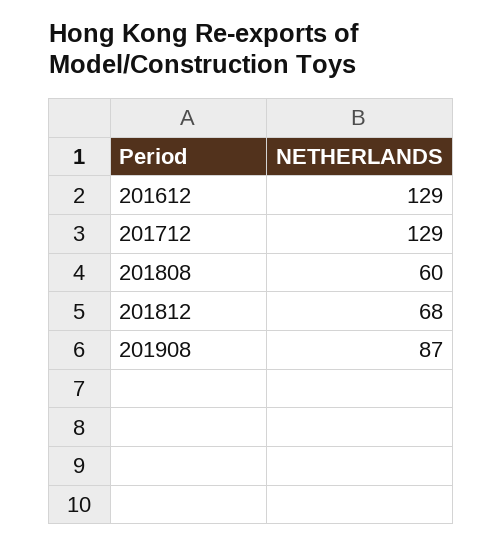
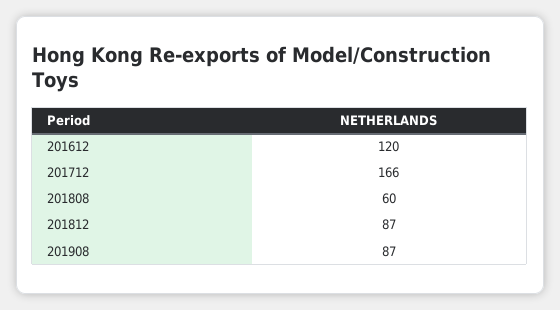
201612: 129 -> 120
201712: 129 -> 166
201812: 68 -> 87

